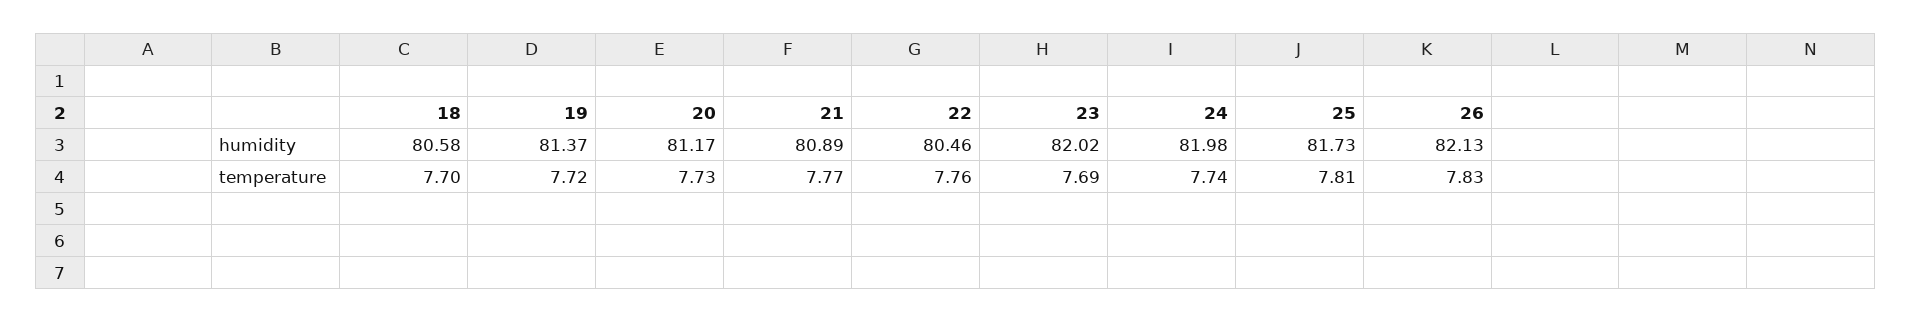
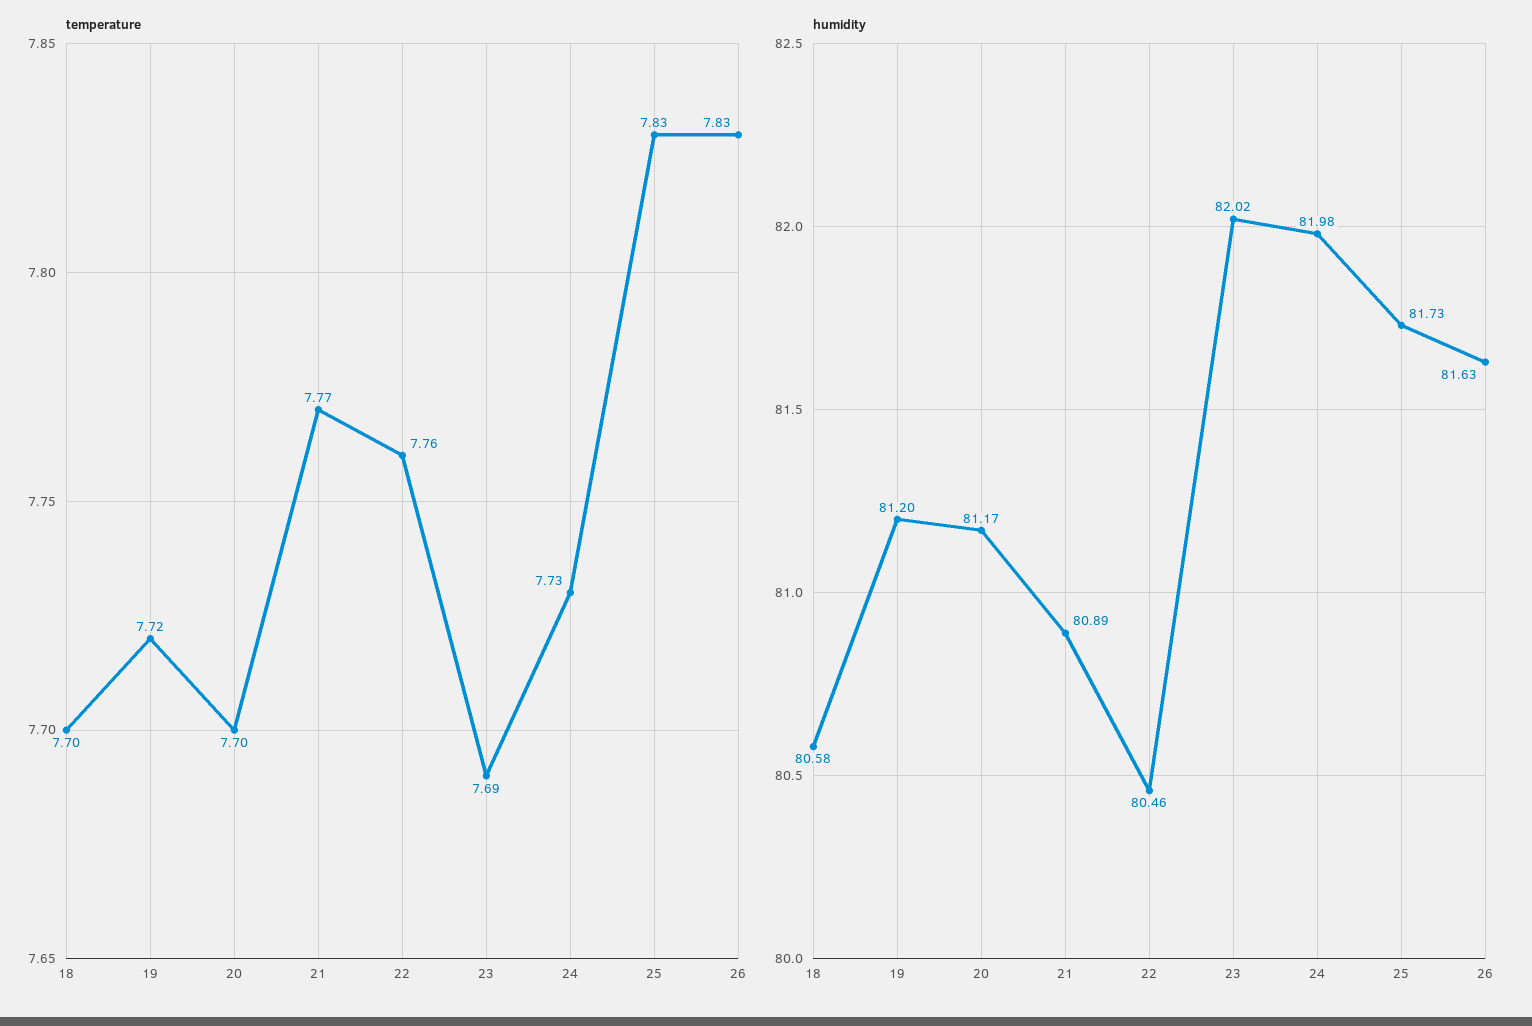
humidity, 19: 81.37 -> 81.2
humidity, 26: 82.13 -> 81.63
temperature, 20: 7.73 -> 7.7
temperature, 24: 7.74 -> 7.73
temperature, 25: 7.81 -> 7.83

